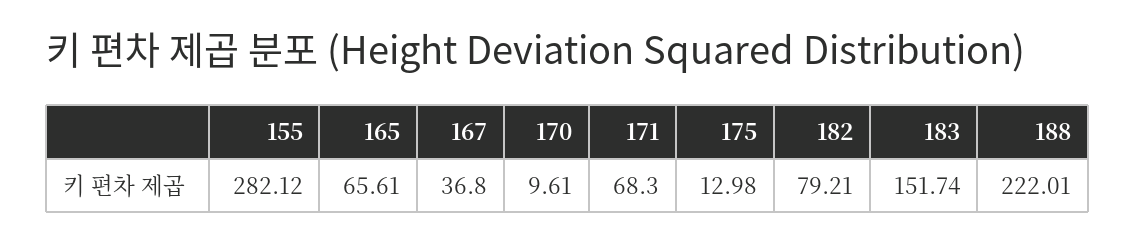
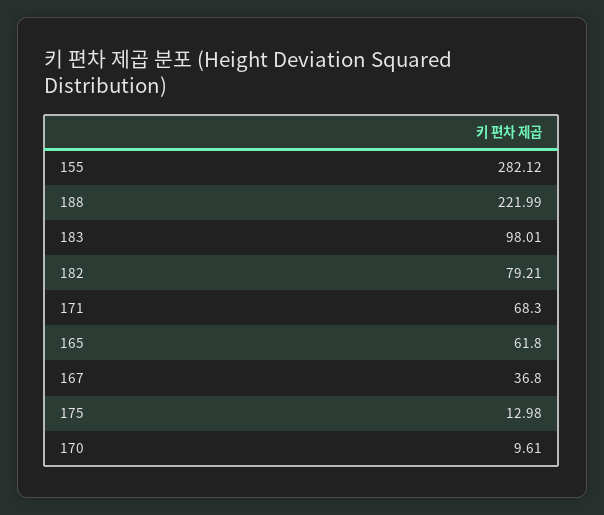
165: 65.61 -> 61.8
183: 151.74 -> 98.01
188: 222.01 -> 221.99

